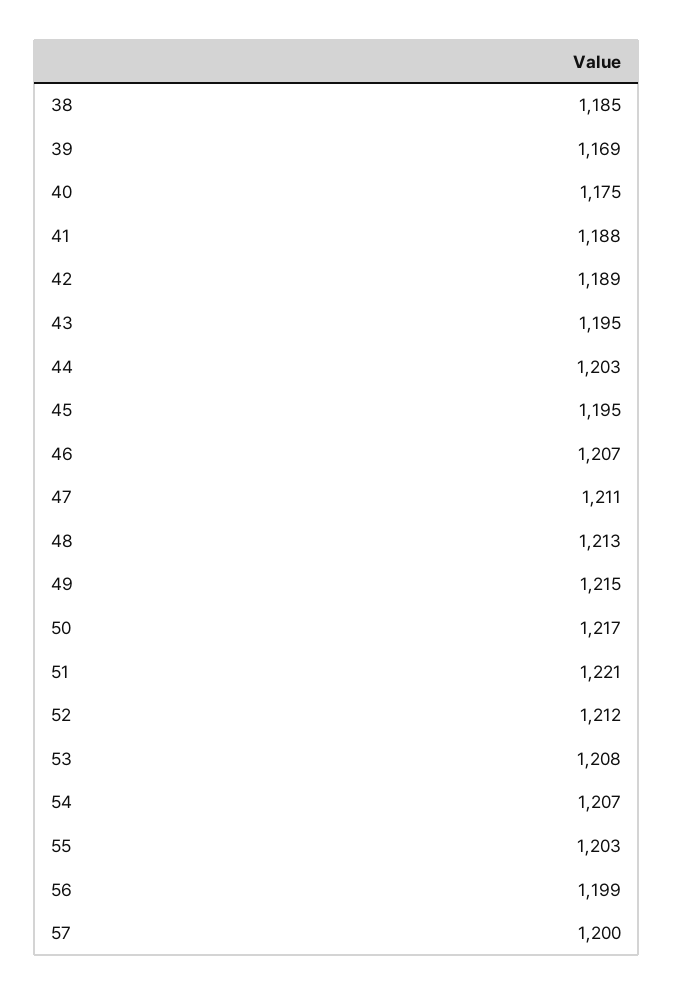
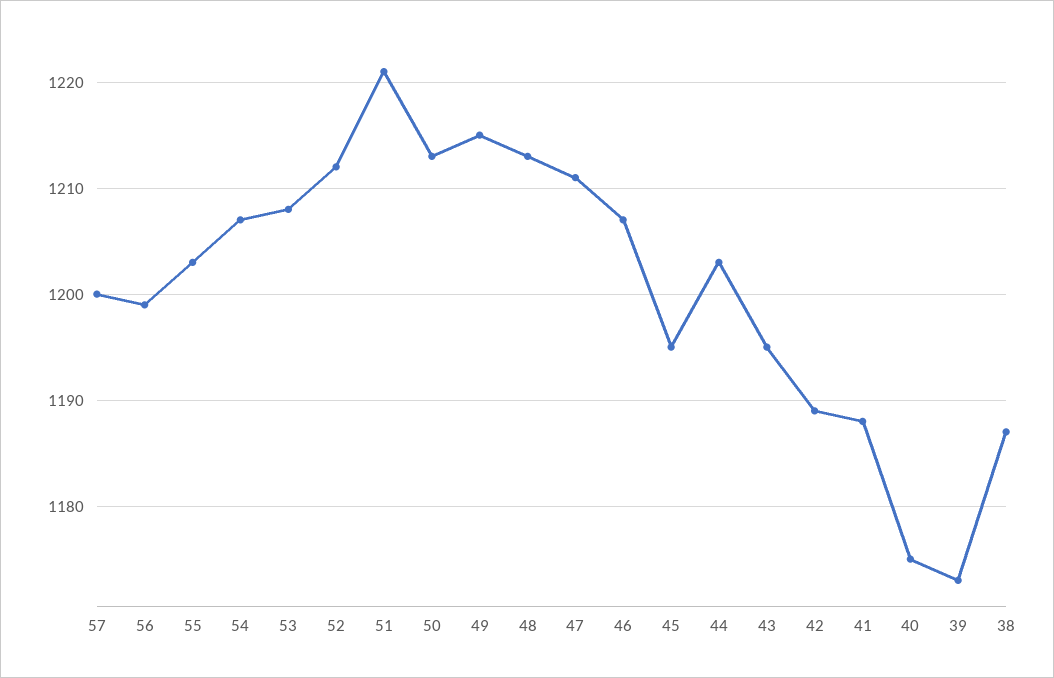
38: 1185 -> 1187
39: 1169 -> 1173
50: 1217 -> 1213

